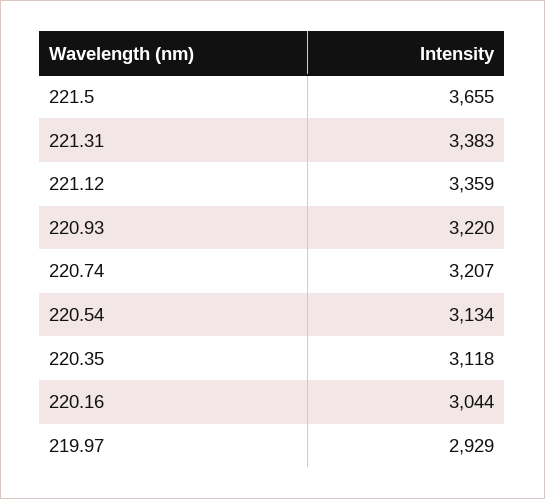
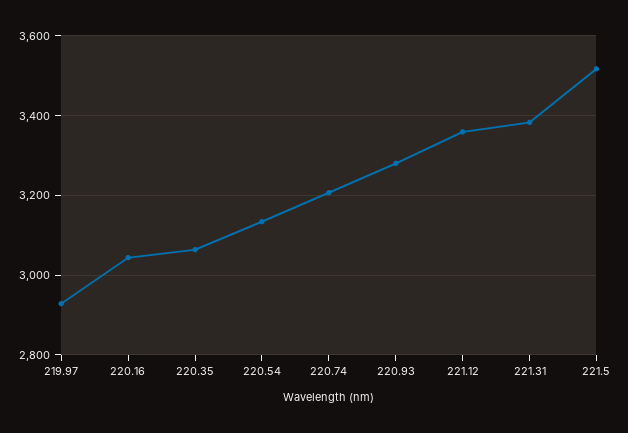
221.5: 3655 -> 3520
220.93: 3220 -> 3280
220.35: 3118 -> 3060

